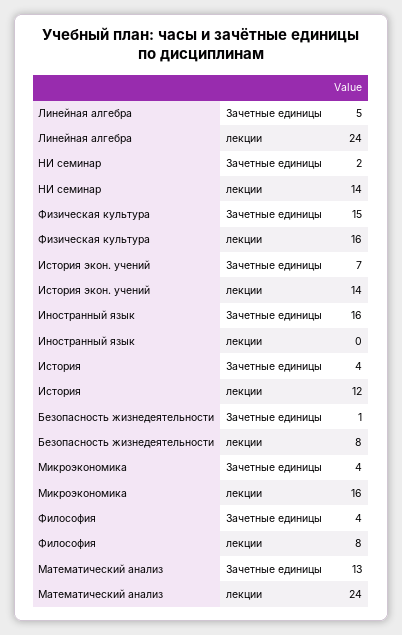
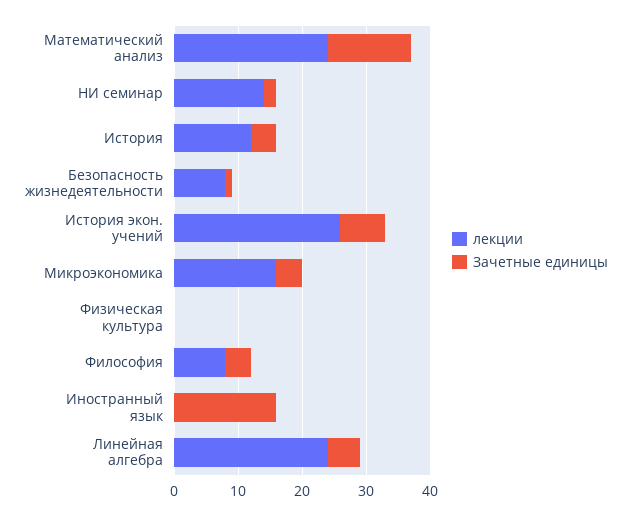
Зачетные единицы, Физическая культура: 15 -> 0
лекции, Физическая культура: 16 -> 0
лекции, История экон. учений: 14 -> 25

